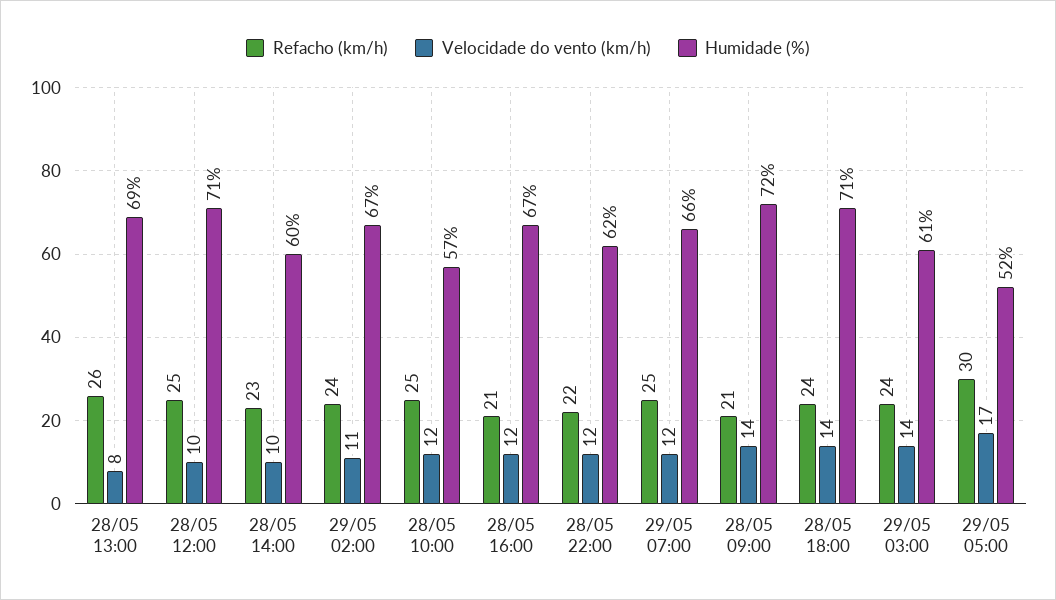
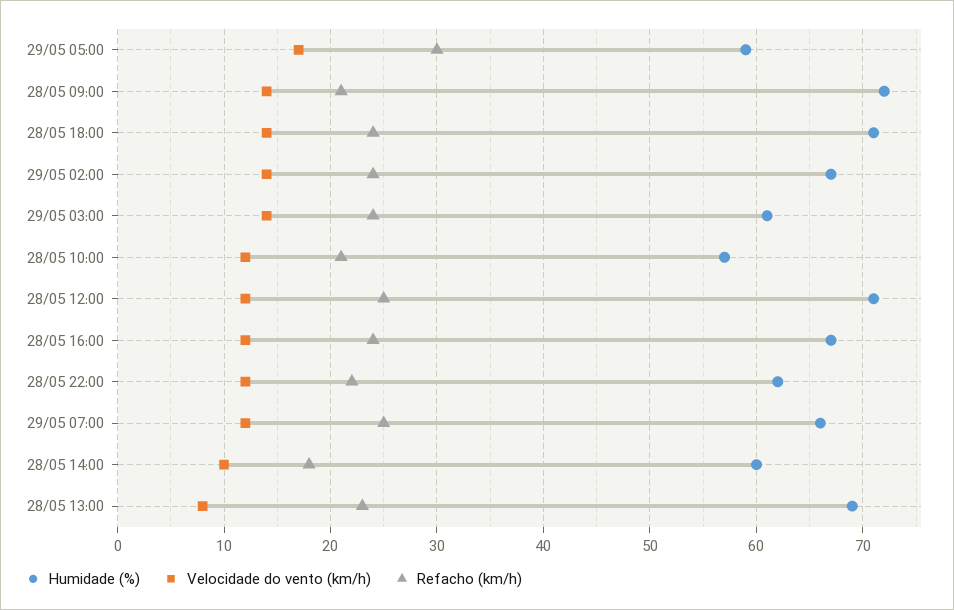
Refacho (km/h), 28/05 13:00: 26 -> 23
Velocidade do vento (km/h), 28/05 12:00: 10 -> 12
Refacho (km/h), 28/05 14:00: 23 -> 18
Velocidade do vento (km/h), 29/05 02:00: 11 -> 14
Refacho (km/h), 28/05 10:00: 25 -> 21
Refacho (km/h), 28/05 16:00: 21 -> 24
Humidade (%), 29/05 05:00: 52 -> 59

